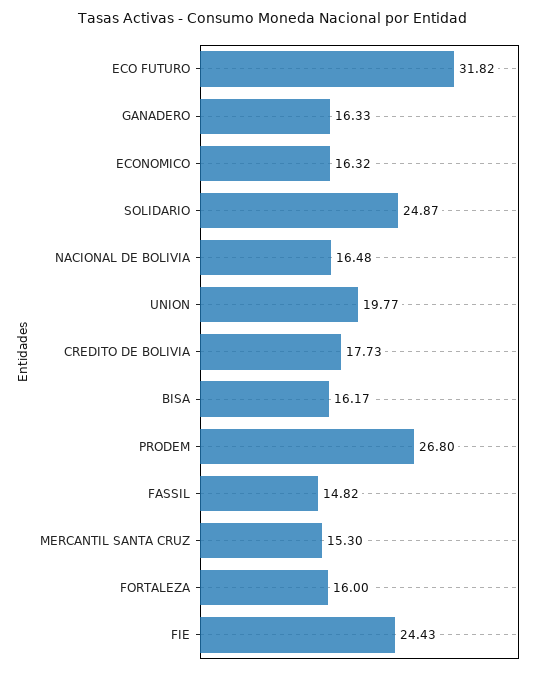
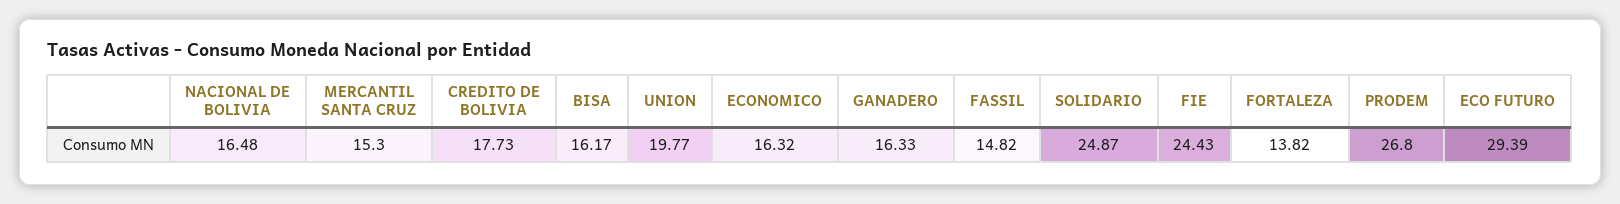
ECO FUTURO: 31.82 -> 29.39
FORTALEZA: 16 -> 13.82

